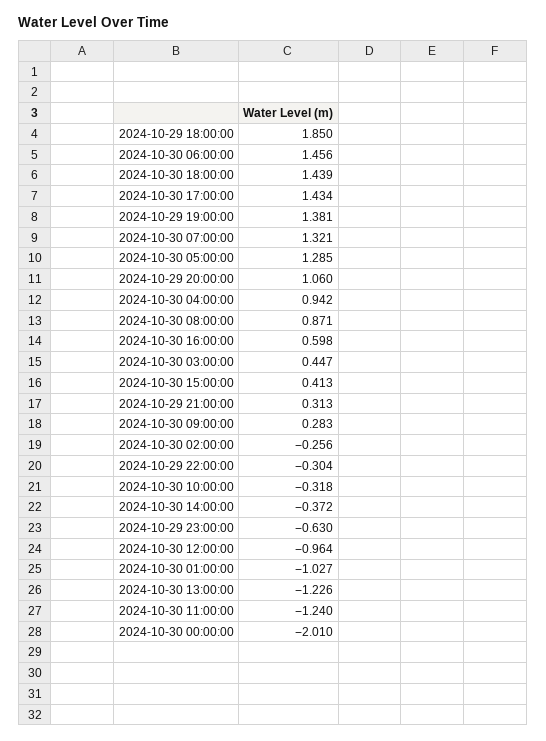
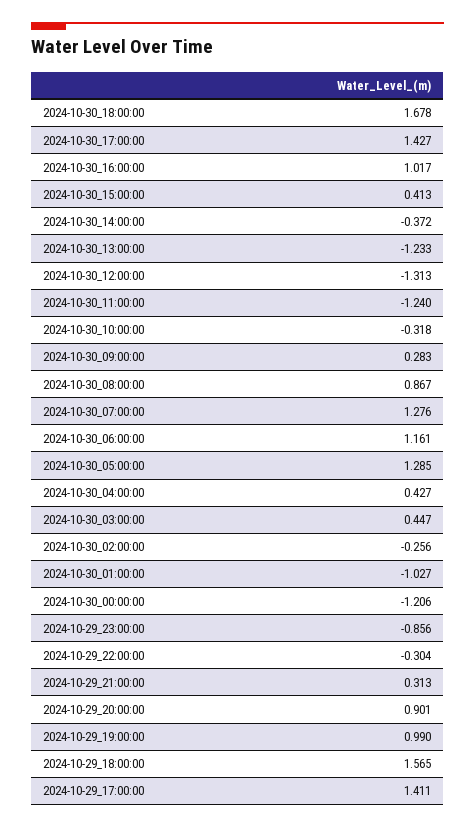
2024-10-29 18:00:00: 1.85 -> 1.565
2024-10-30 06:00:00: 1.456 -> 1.161
2024-10-30 18:00:00: 1.439 -> 1.678
2024-10-30 17:00:00: 1.434 -> 1.427
2024-10-29 19:00:00: 1.381 -> 0.99
2024-10-30 07:00:00: 1.321 -> 1.276
2024-10-29 20:00:00: 1.06 -> 0.901
2024-10-30 04:00:00: 0.942 -> 0.427
2024-10-30 08:00:00: 0.871 -> 0.867
2024-10-30 16:00:00: 0.598 -> 1.017
2024-10-29 23:00:00: -0.63 -> -0.856
2024-10-30 12:00:00: -0.964 -> -1.313
2024-10-30 13:00:00: -1.226 -> -1.233
2024-10-30 00:00:00: -2.01 -> -1.206
2024-10-29_17:00:00: none -> 1.411

